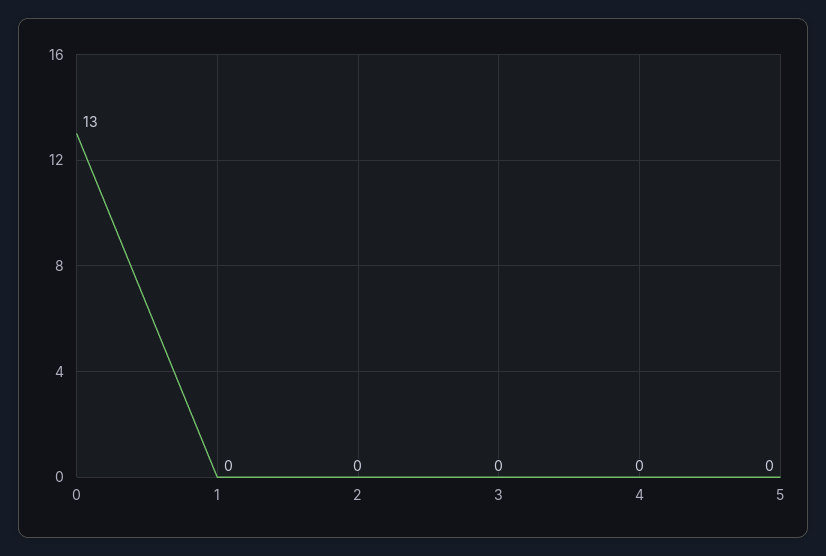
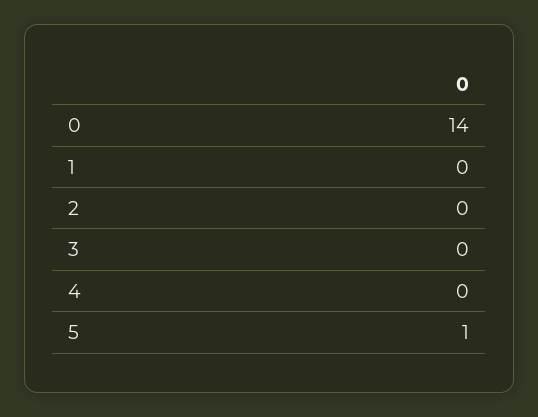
0: 13 -> 14
5: 0 -> 1

